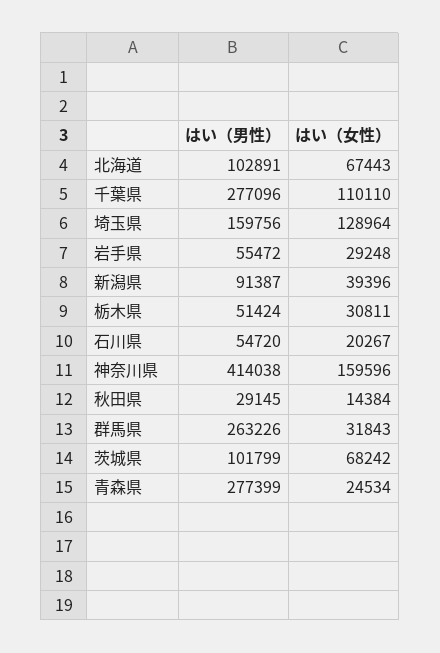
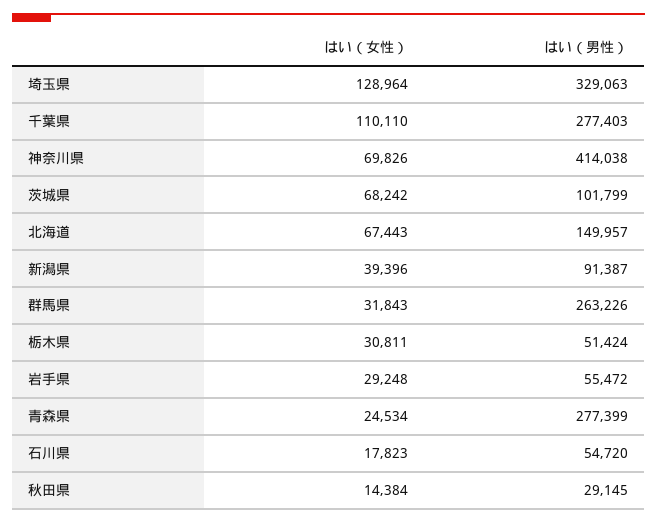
はい（男性）, 北海道: 102891 -> 149957
はい（男性）, 千葉県: 277096 -> 277403
はい（男性）, 埼玉県: 159756 -> 329063
はい（女性）, 石川県: 20267 -> 17823
はい（女性）, 神奈川県: 159596 -> 69826

